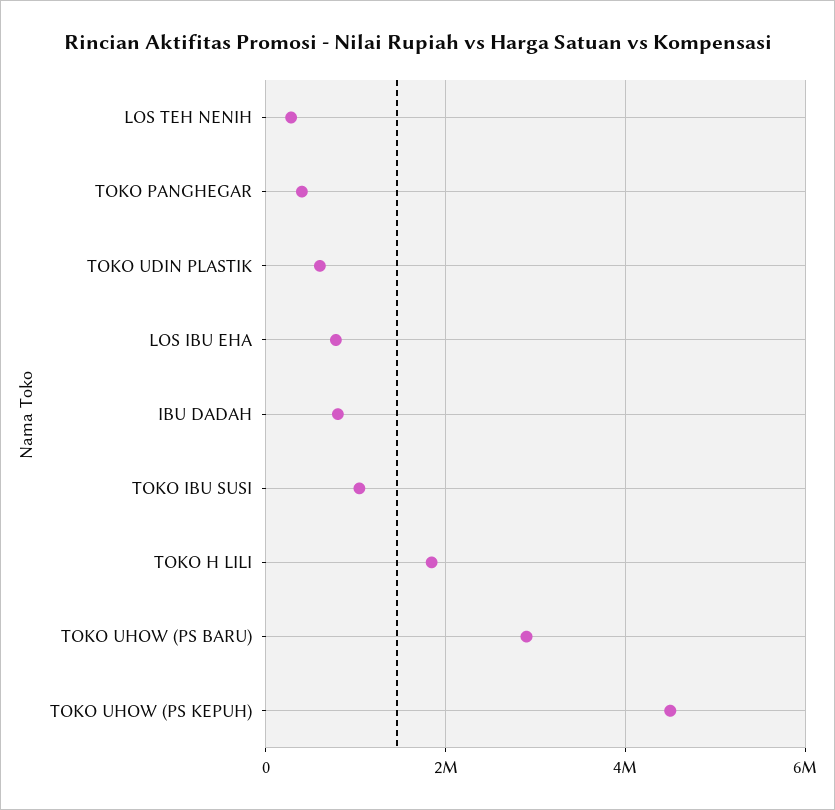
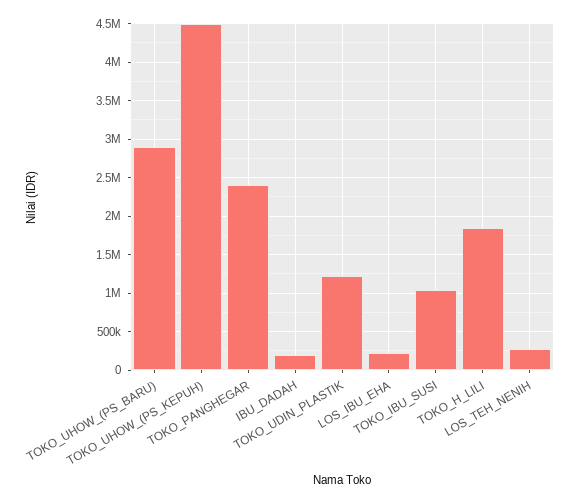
TOKO PANGHEGAR: 400000 -> 2400000
TOKO UDIN PLASTIK: 600000 -> 1200000
LOS IBU EHA: 800000 -> 200000
IBU DADAH: 800000 -> 200000

